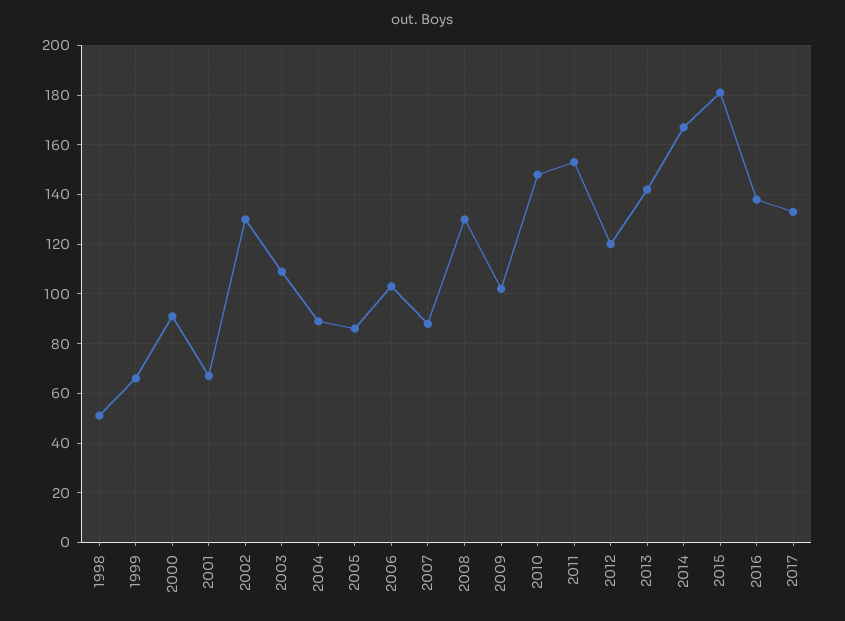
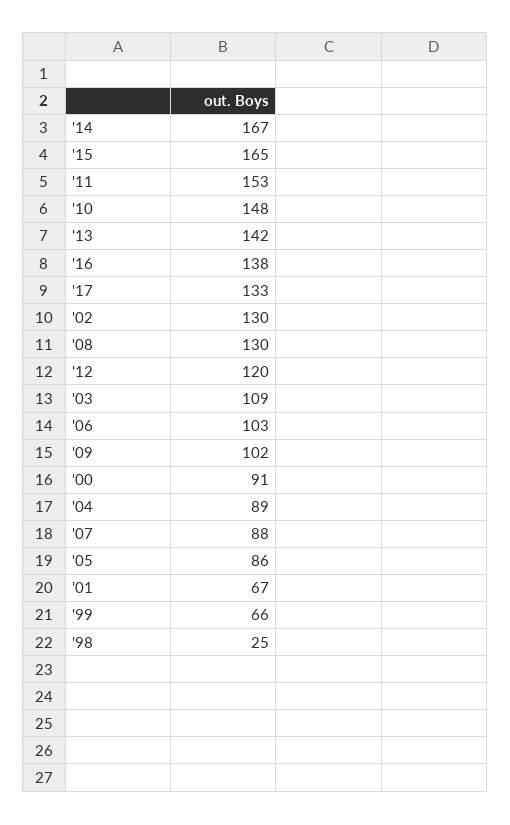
1998: 50 -> 25
2015: 180 -> 165

